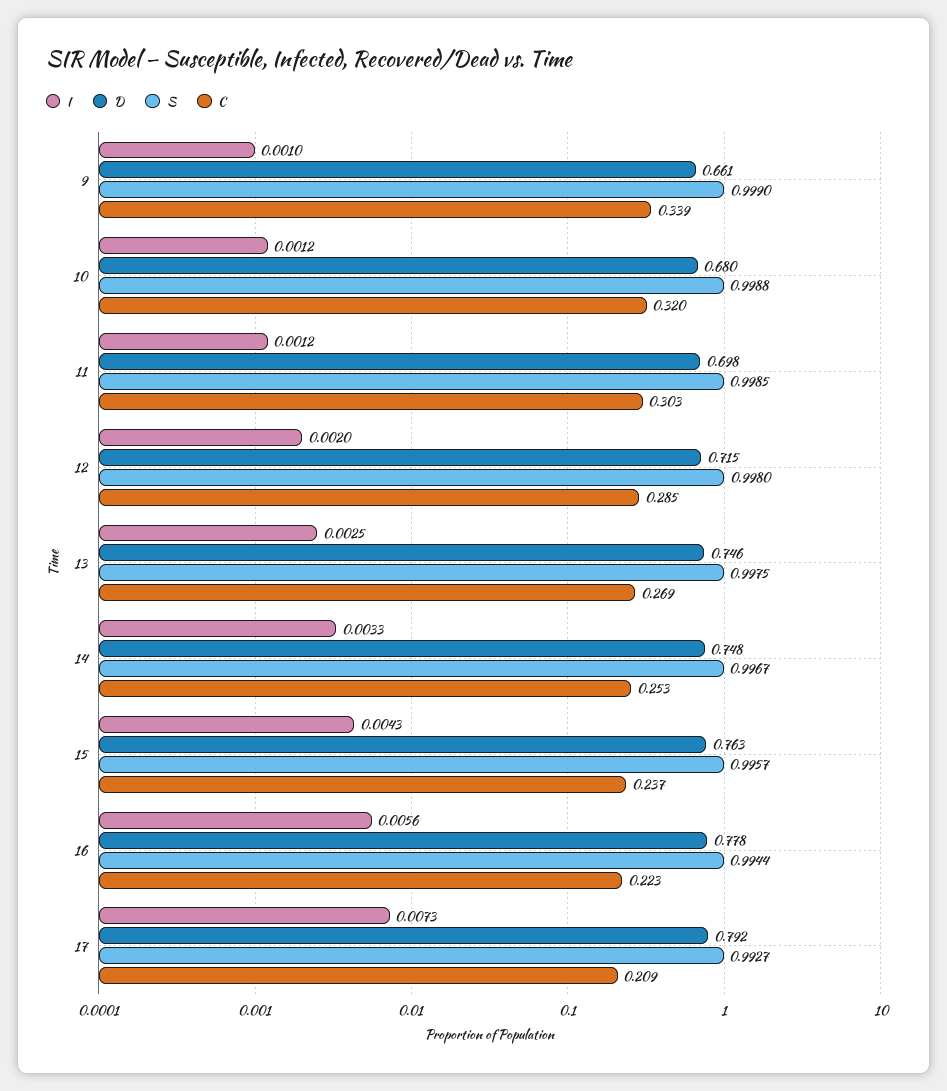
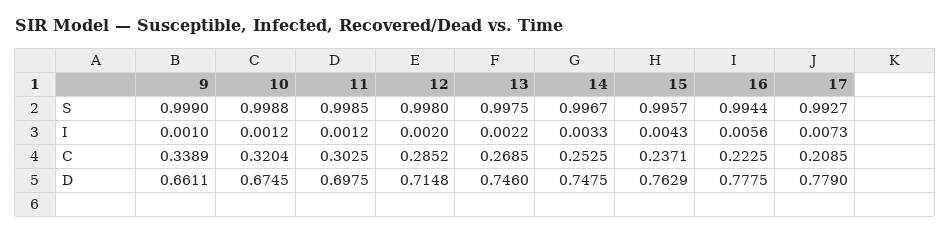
D, 10: 0.68 -> 0.6745
I, 13: 0.0025 -> 0.0022
D, 17: 0.792 -> 0.779

